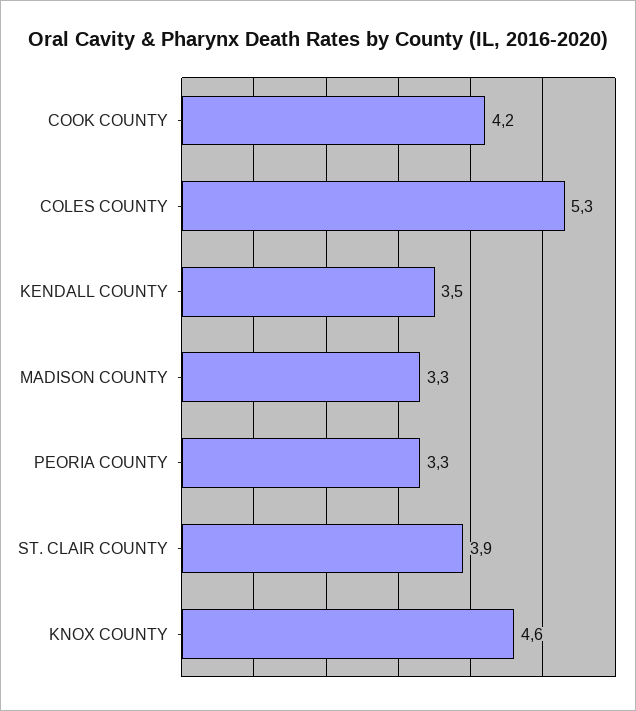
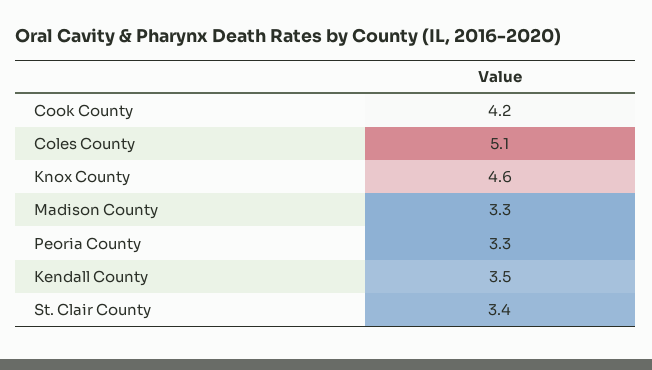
COLES COUNTY: 5.3 -> 5.1
ST. CLAIR COUNTY: 3.9 -> 3.4

